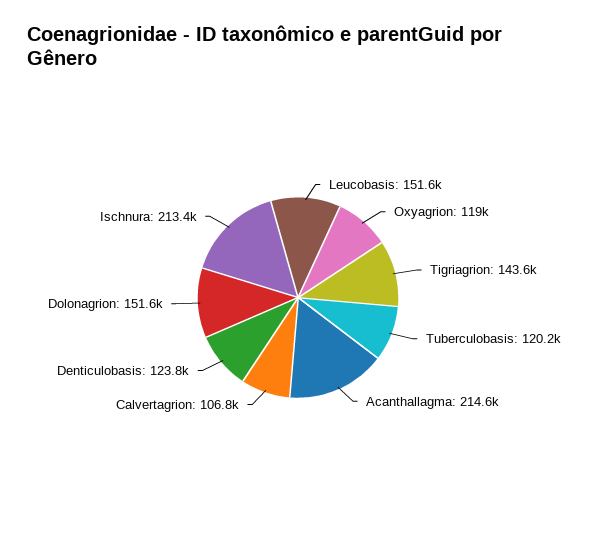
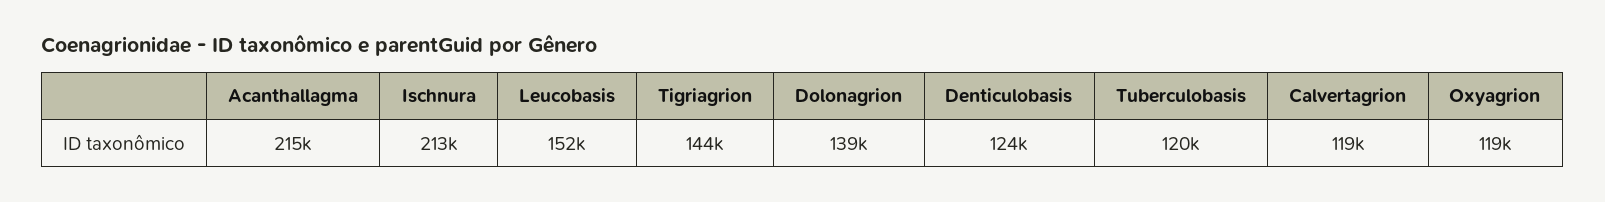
Calvertagrion: 106800 -> 119000
Dolonagrion: 151600 -> 139000

